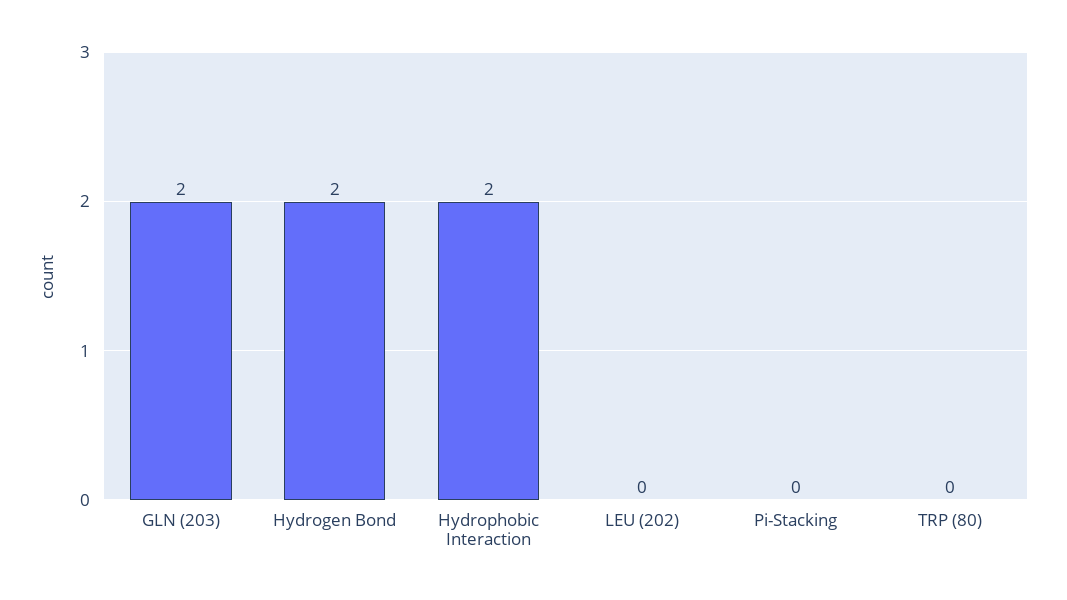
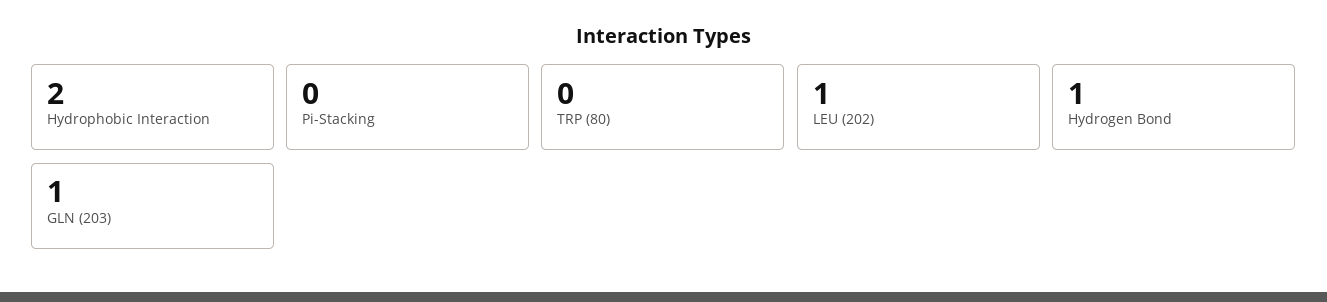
GLN (203): 2 -> 1
Hydrogen Bond: 2 -> 1
LEU (202): 0 -> 1

